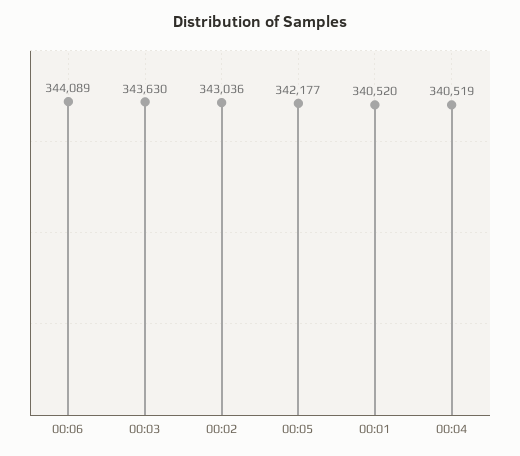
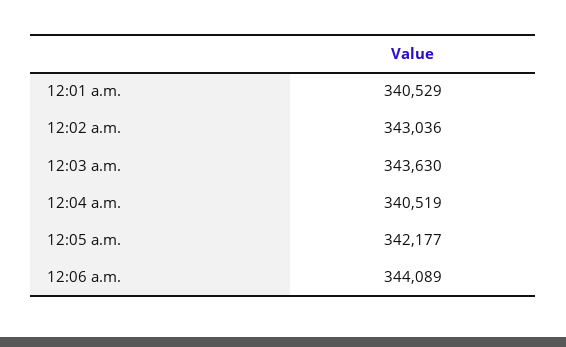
00:01: 340520 -> 340529

